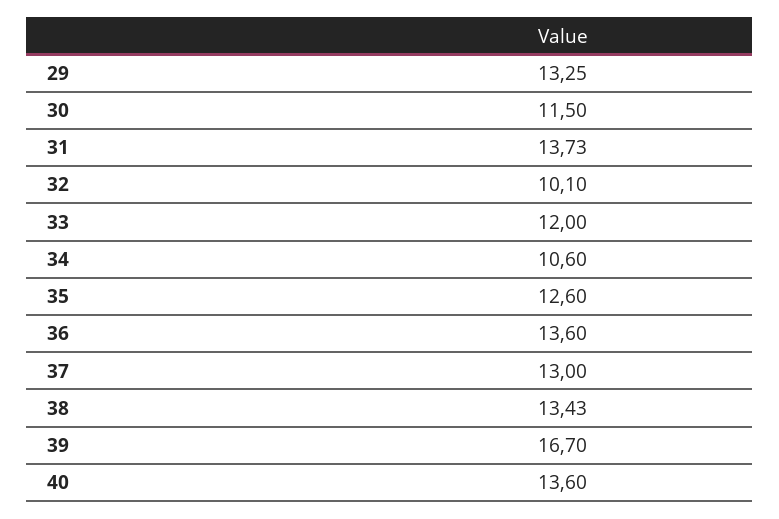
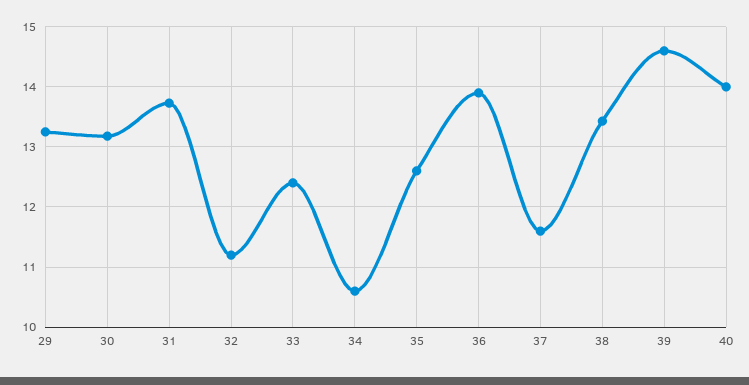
30: 11.5 -> 13.2
32: 10.1 -> 11.2
33: 12 -> 12.4
36: 13.6 -> 13.9
37: 13 -> 11.6
39: 16.7 -> 14.6
40: 13.6 -> 14

